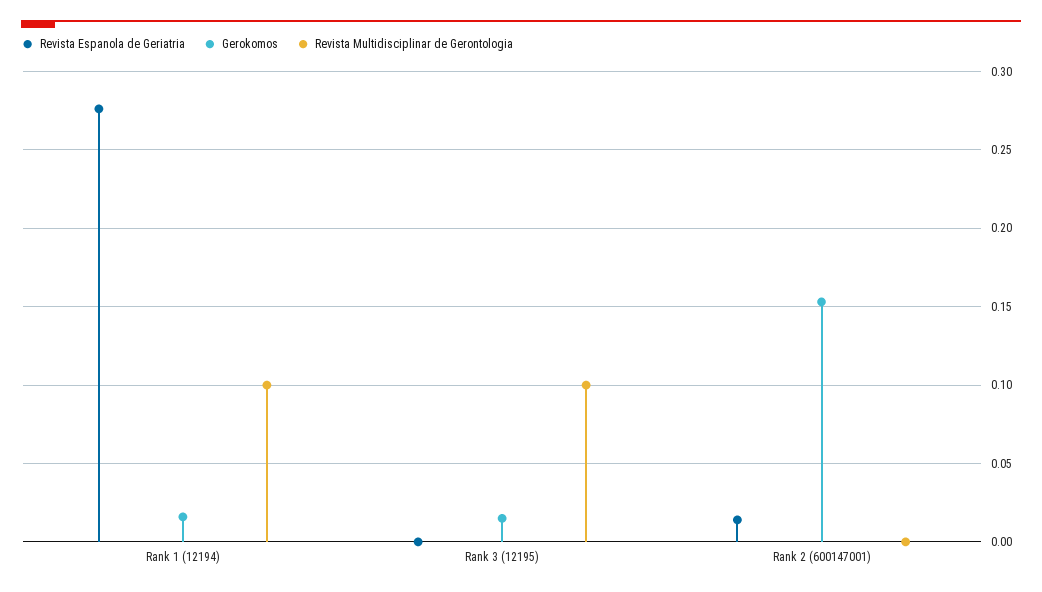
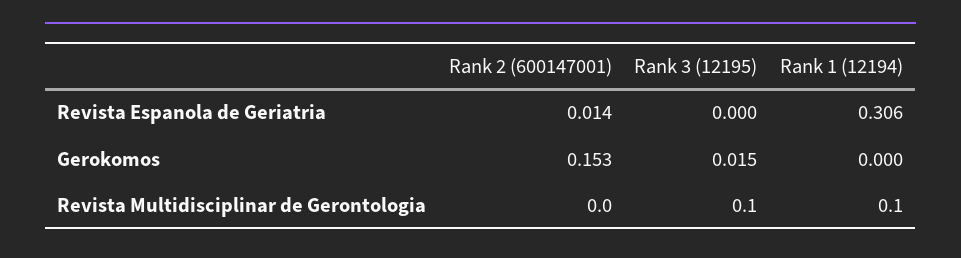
Revista Espanola de Geriatria, Rank 1 (12194): 0.275 -> 0.306
Gerokomos, Rank 1 (12194): 0.015 -> 0

